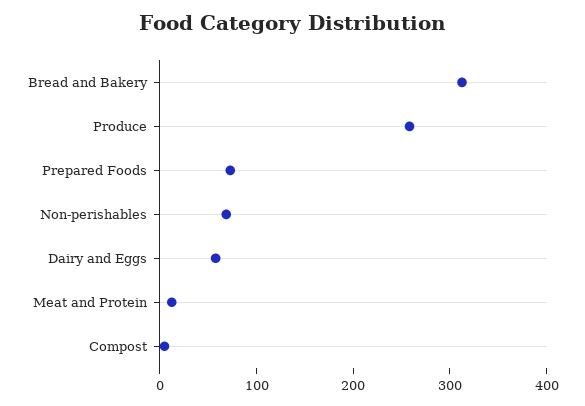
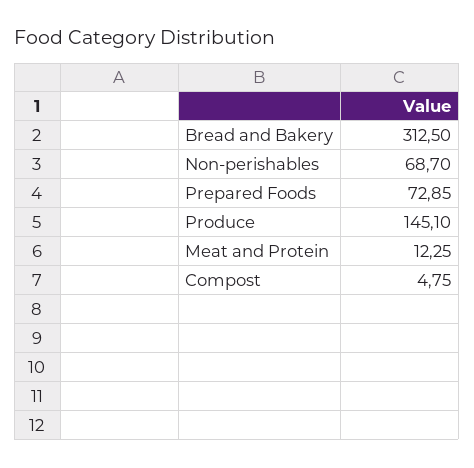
Produce: 260 -> 145.1
Dairy and Eggs: 60 -> none

